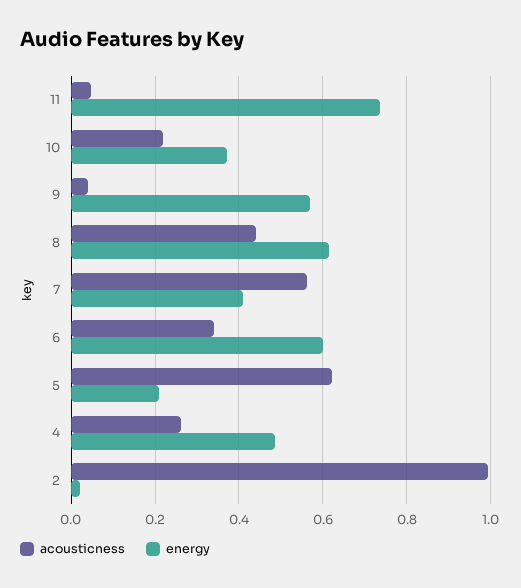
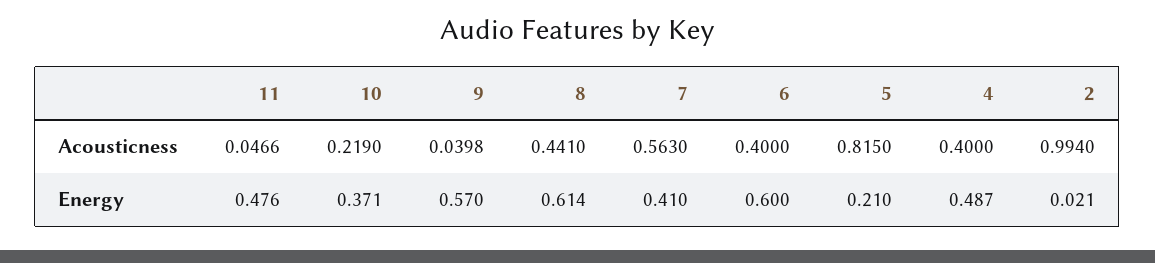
energy, 11: 0.74 -> 0.476
acousticness, 6: 0.34 -> 0.4
acousticness, 5: 0.62 -> 0.815
acousticness, 4: 0.26 -> 0.4

